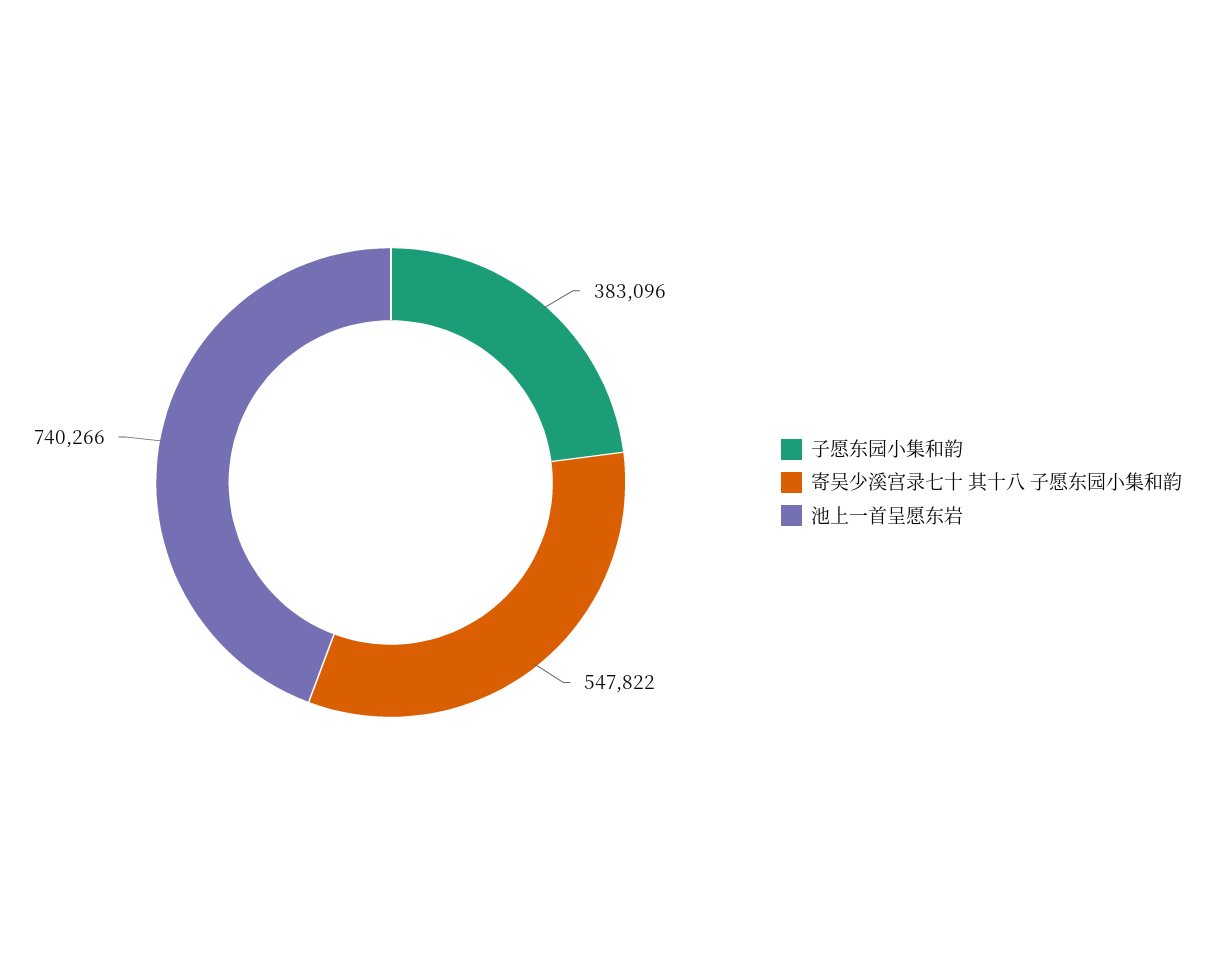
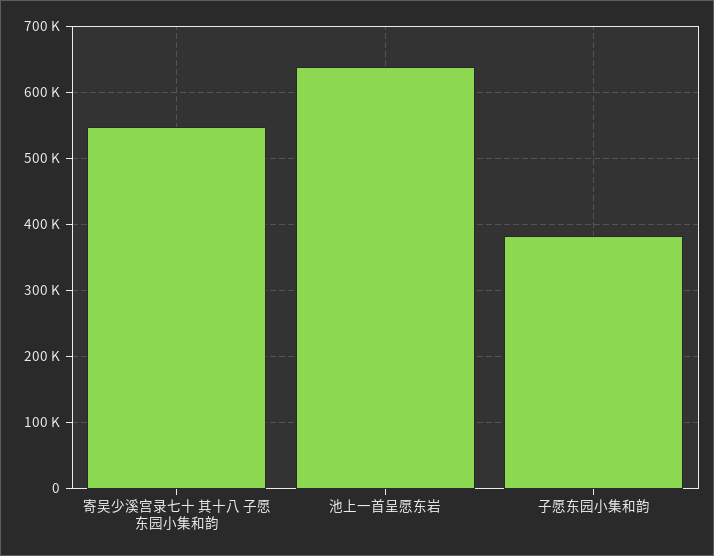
池上一首呈愿东岩: 740266 -> 640000

